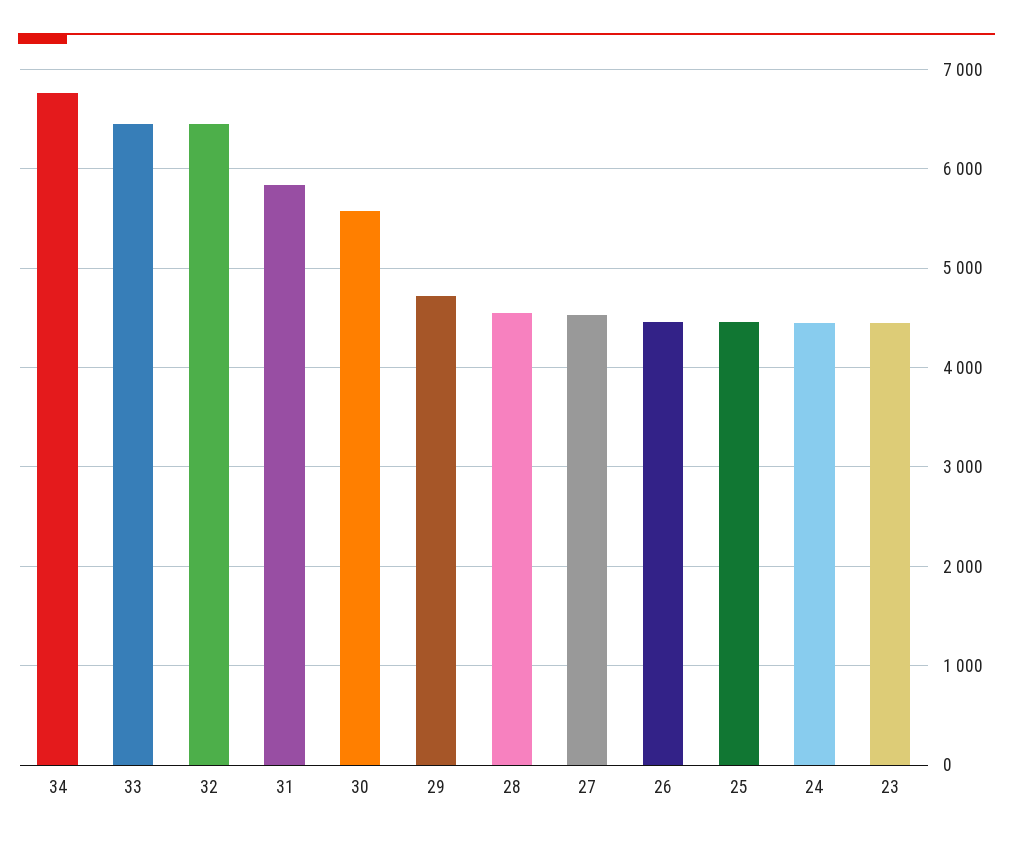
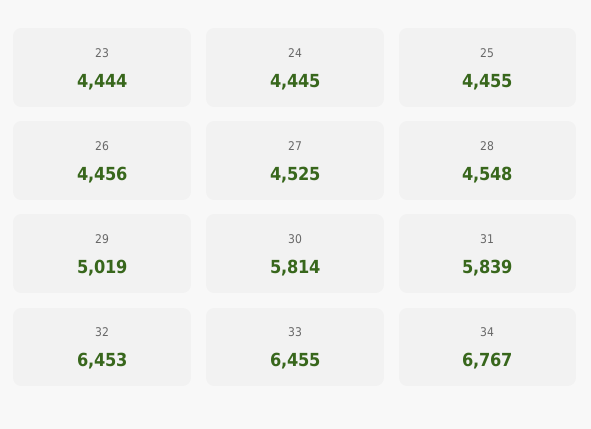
30: 5600 -> 5814
29: 4700 -> 5019

